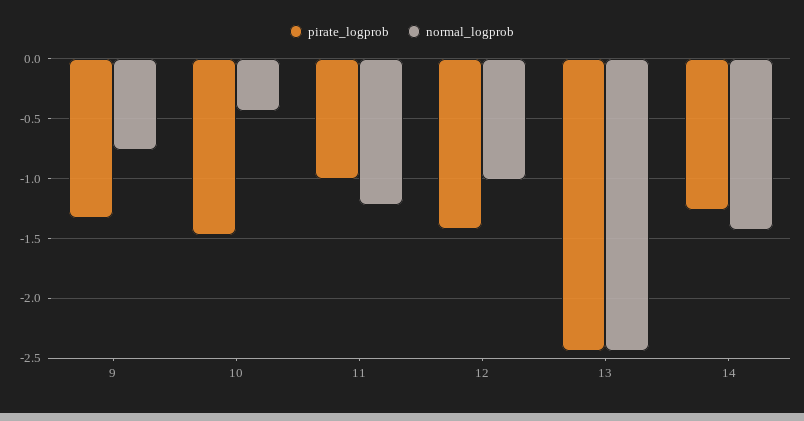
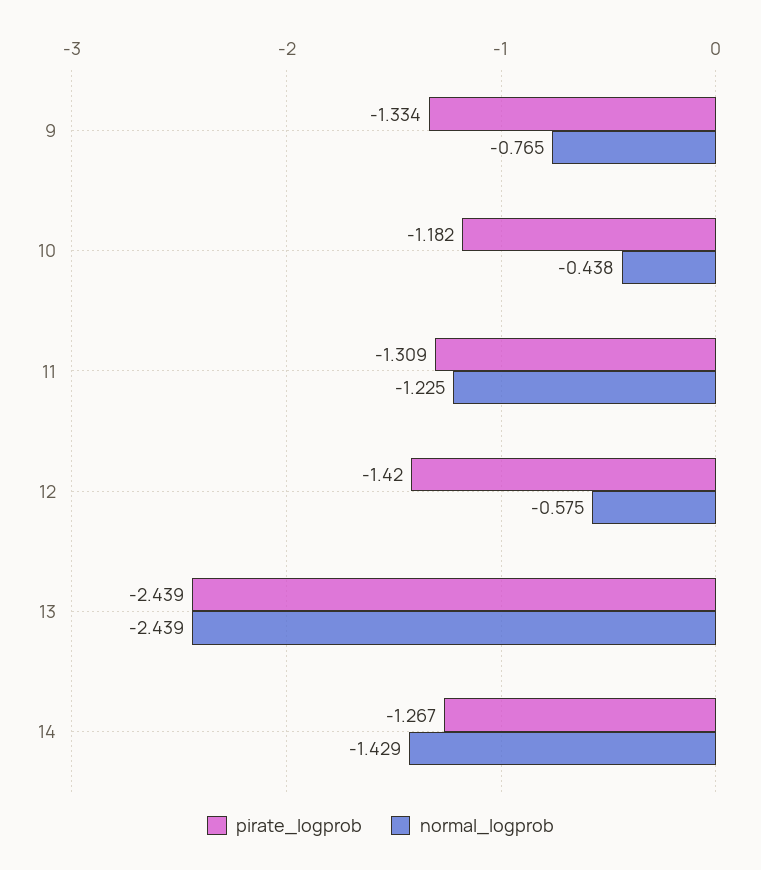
pirate_logprob, 10: -1.5 -> -1.182
pirate_logprob, 11: -1 -> -1.309
normal_logprob, 12: -1 -> -0.575

